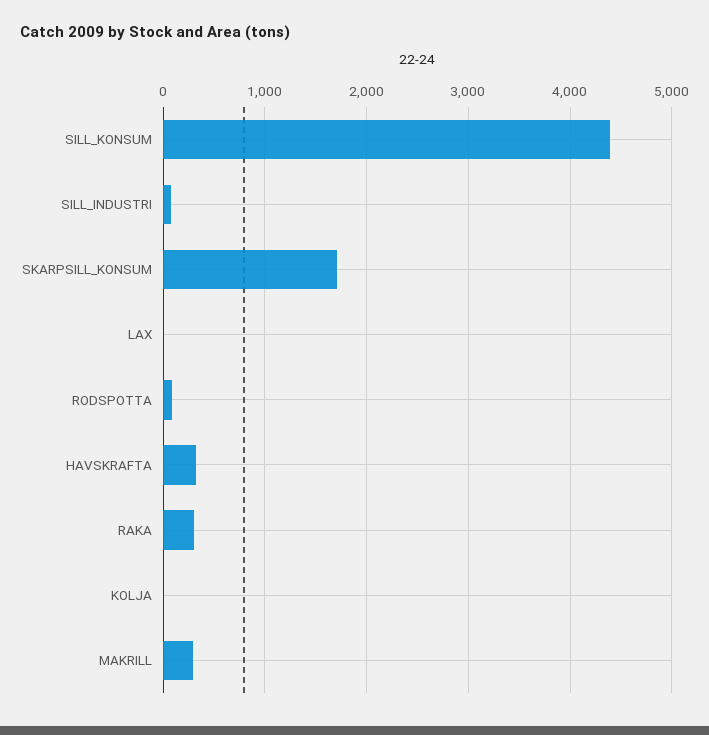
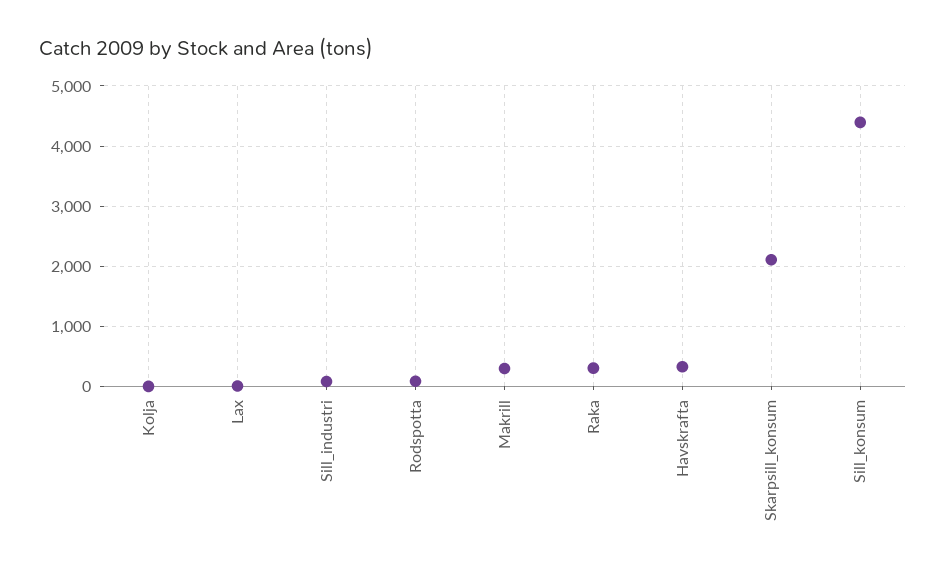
SKARPSILL_KONSUM: 1700 -> 2100

